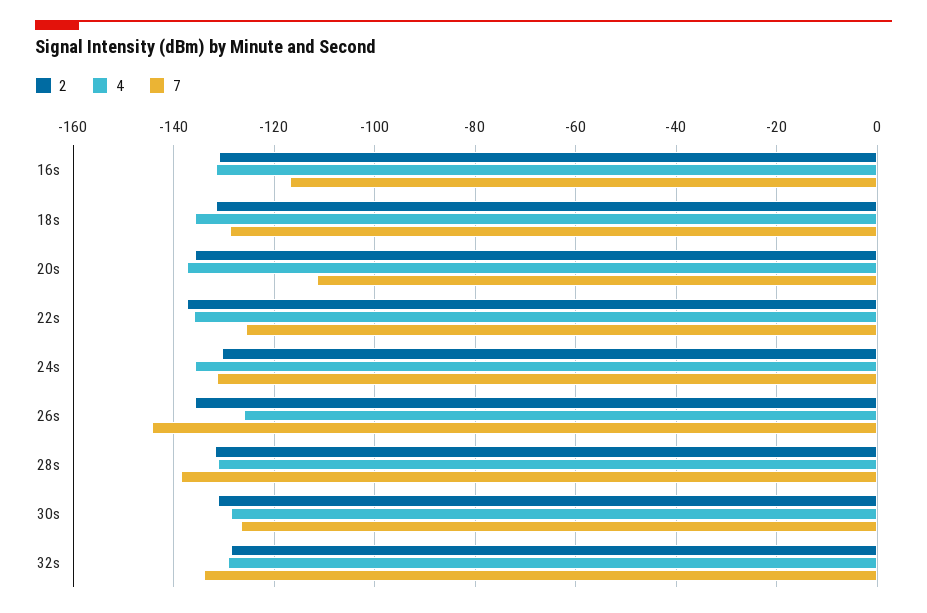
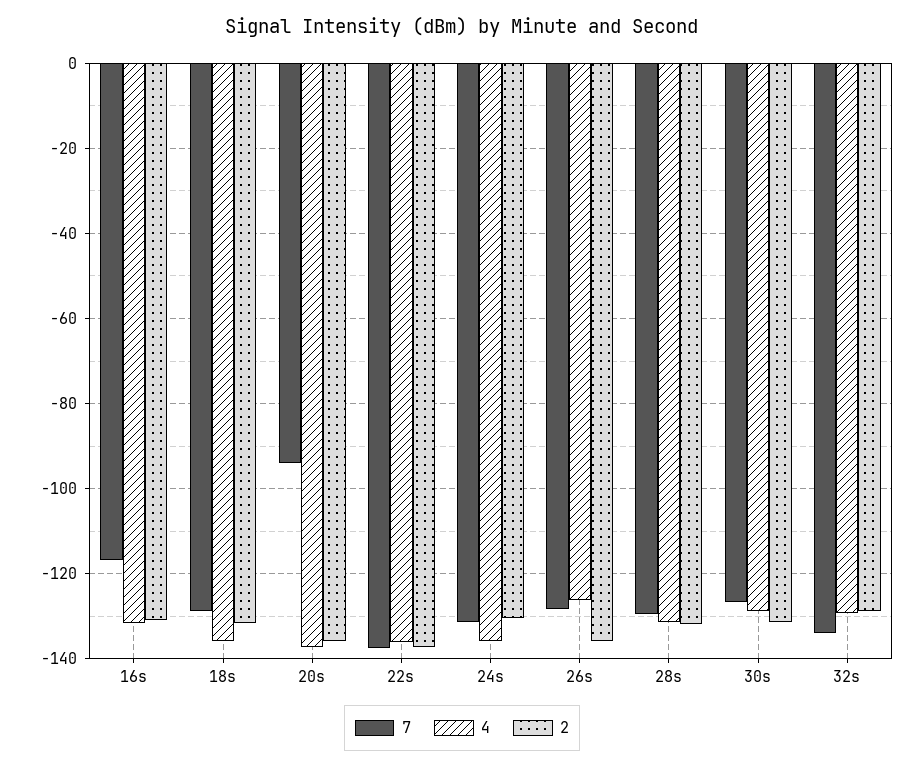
7, 20s: -112 -> -94
7, 22s: -126 -> -138
7, 26s: -144 -> -128
7, 28s: -138 -> -130

